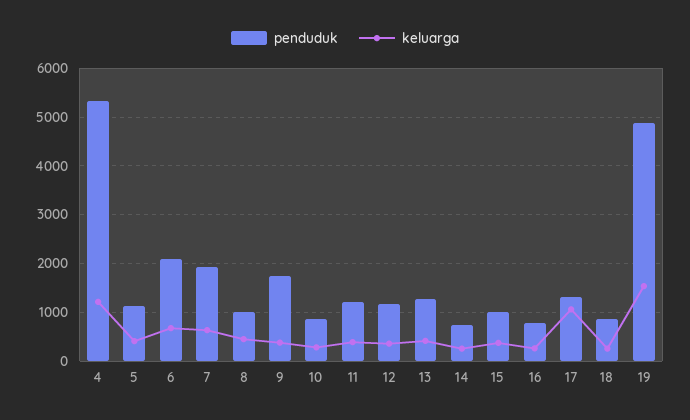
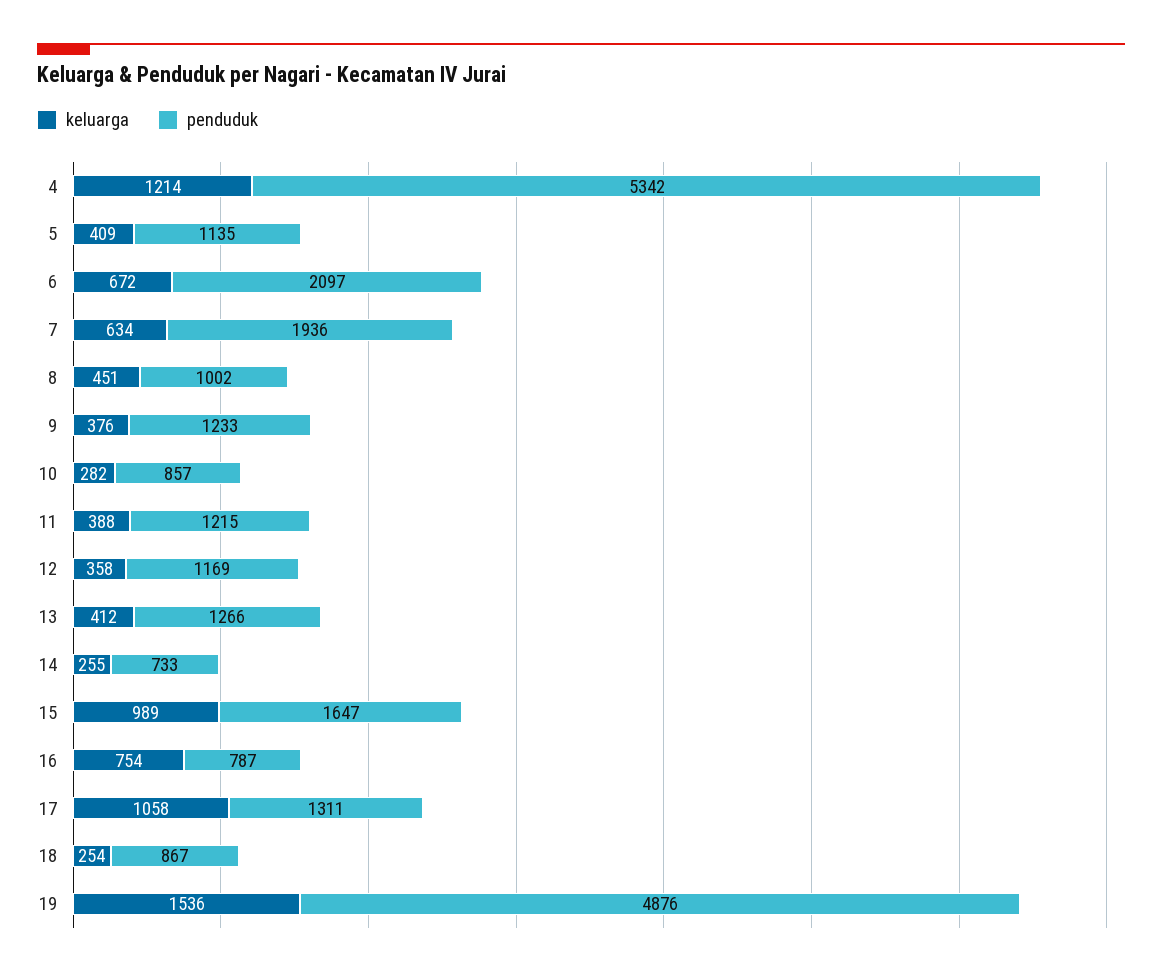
penduduk, 9: 1800 -> 1233
penduduk, 15: 1000 -> 1647
keluarga, 15: 400 -> 989
keluarga, 16: 200 -> 754

